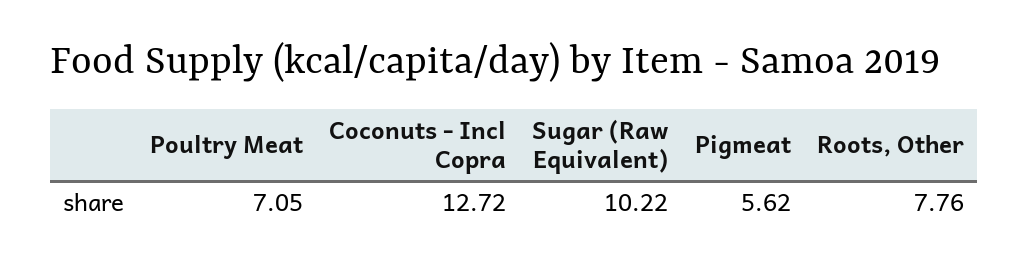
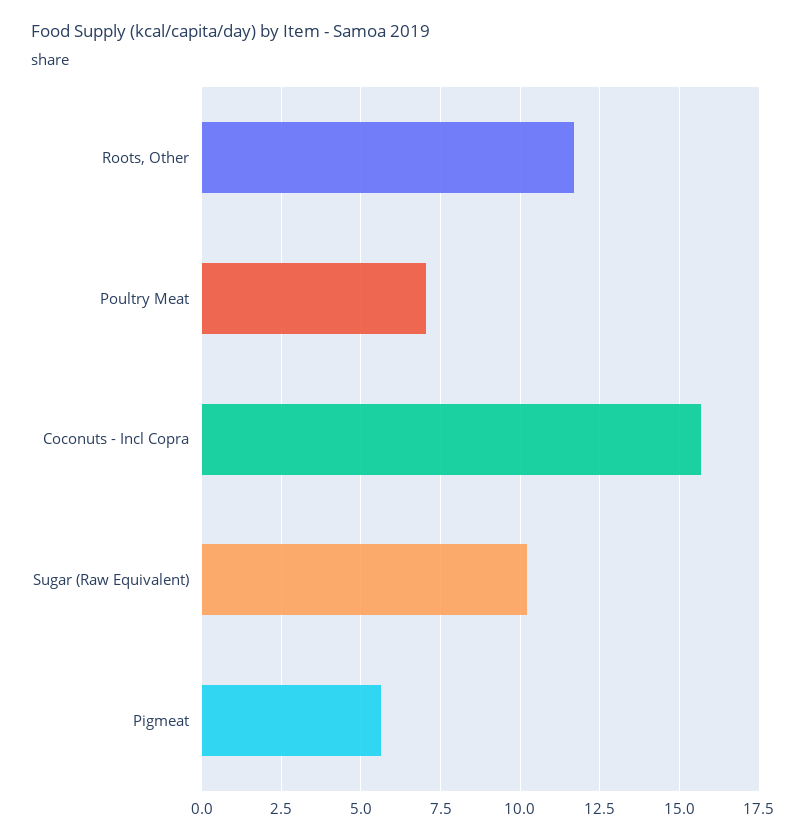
Coconuts - Incl Copra: 12.72 -> 15.75
Roots, Other: 7.76 -> 11.75

